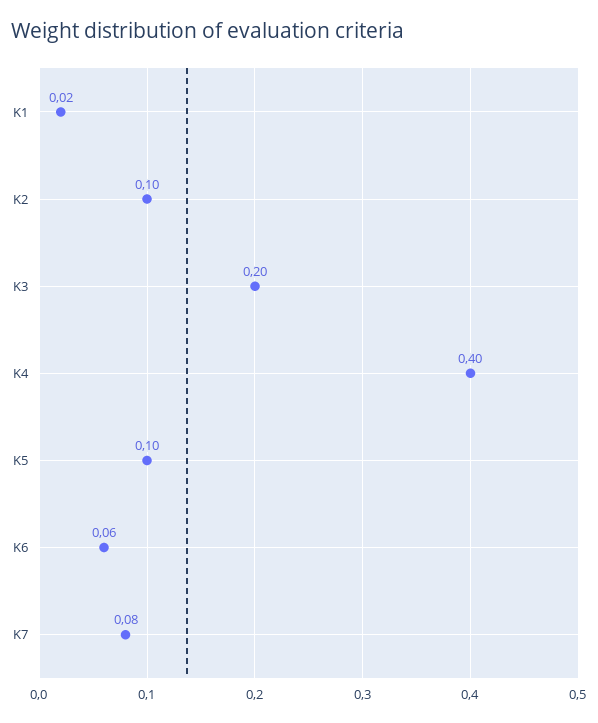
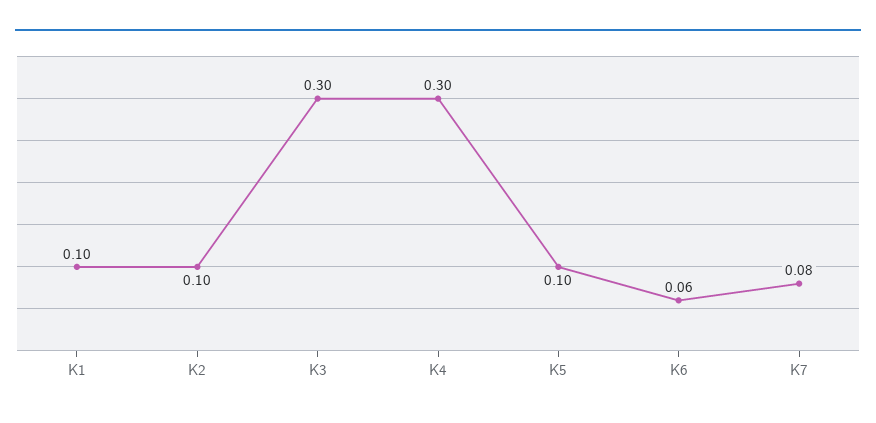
K1: 0.02 -> 0.1
K3: 0.2 -> 0.3
K4: 0.4 -> 0.3

